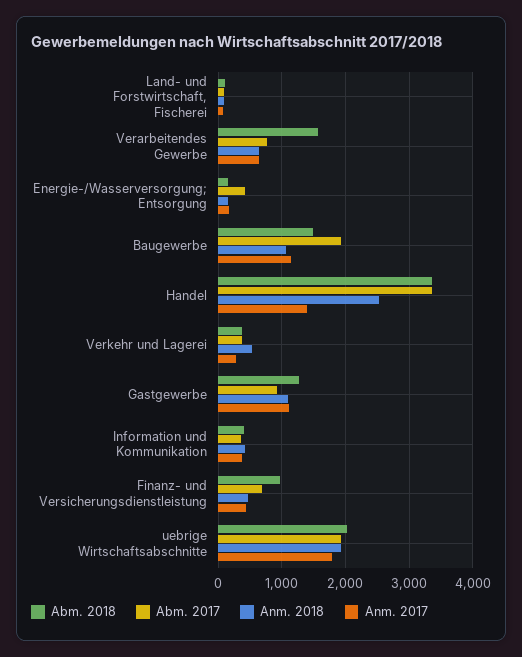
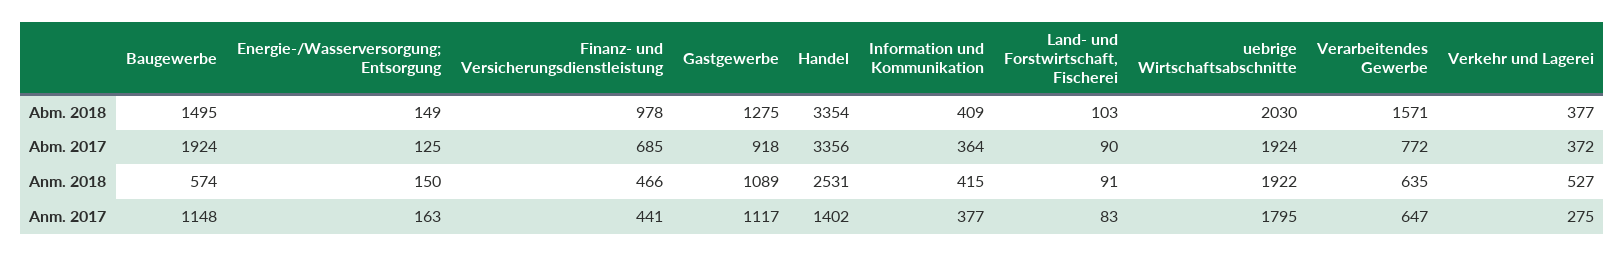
Abm. 2017, Energie-/Wasserversorgung; Entsorgung: 400 -> 125
Anm. 2018, Baugewerbe: 1100 -> 574

